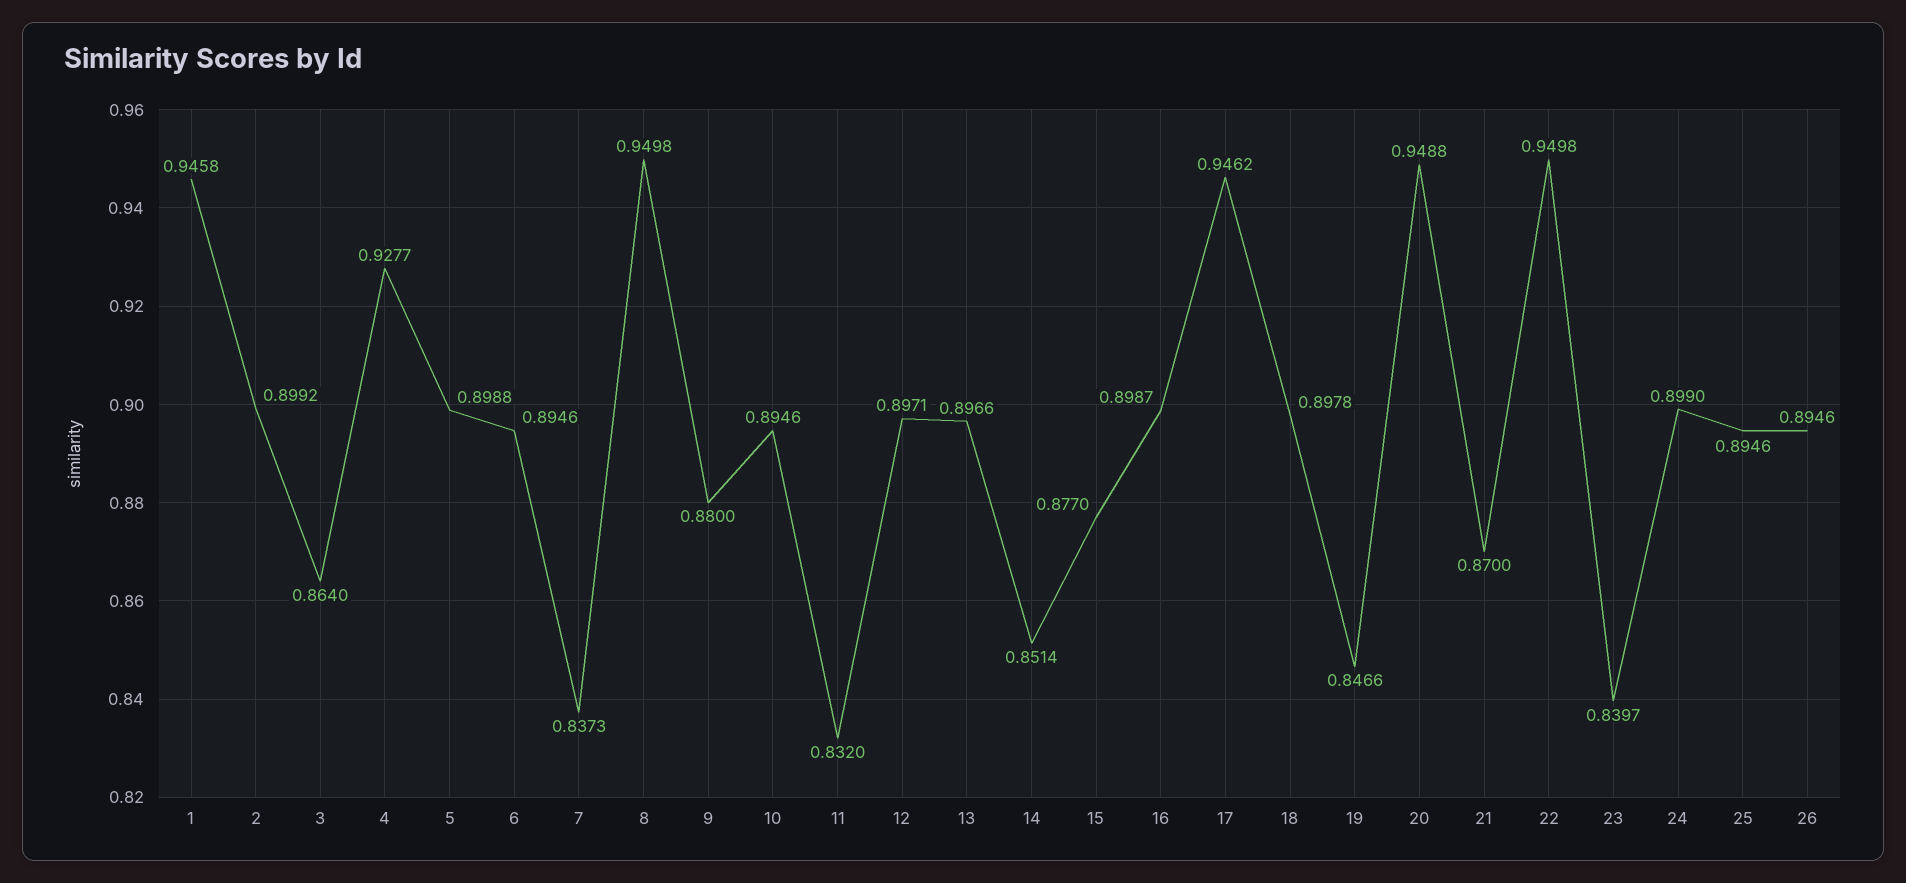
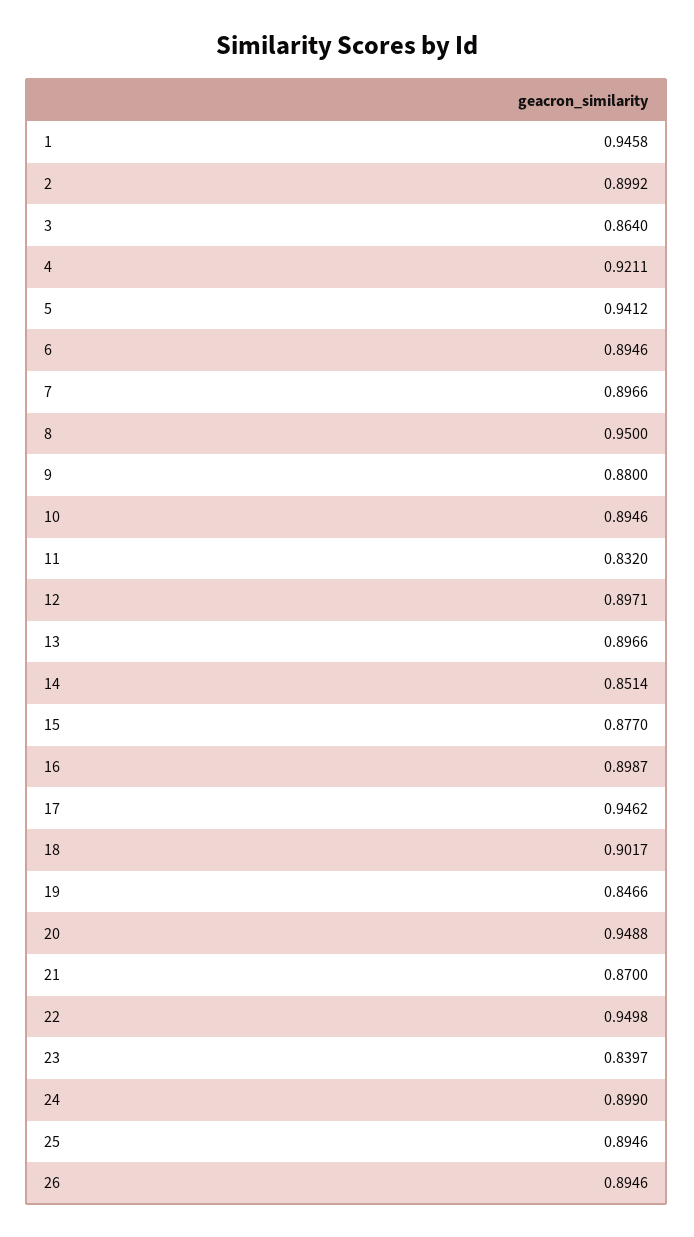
4: 0.9277 -> 0.9211
5: 0.8988 -> 0.9412
7: 0.8373 -> 0.8966
8: 0.9498 -> 0.95
18: 0.8978 -> 0.9017

